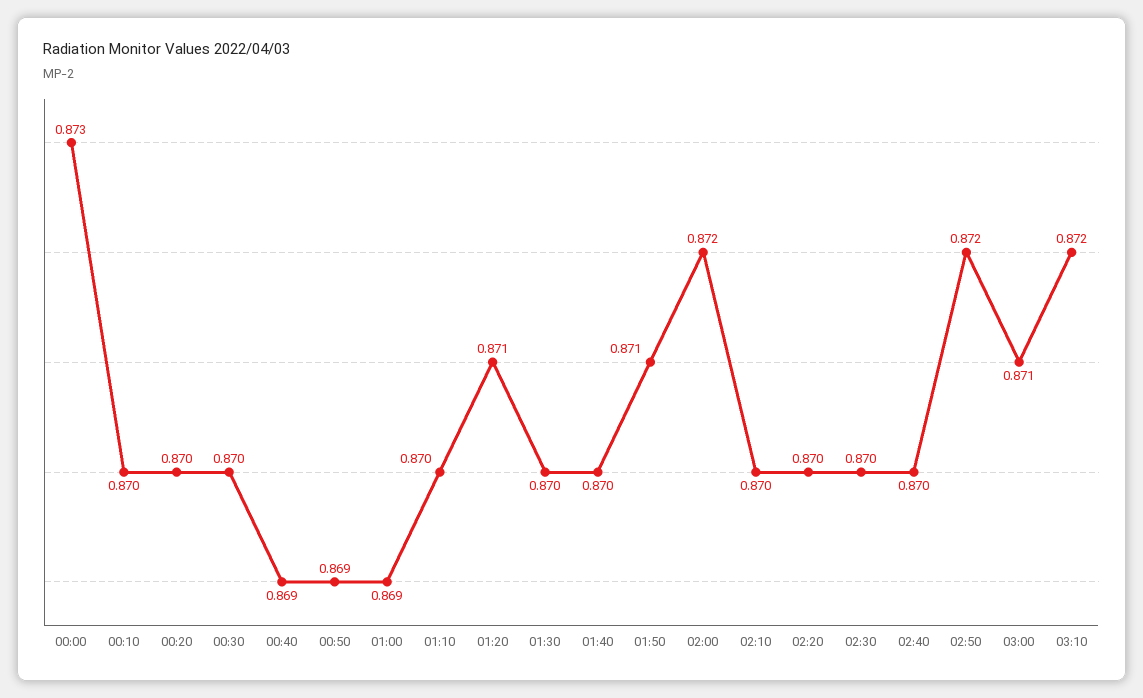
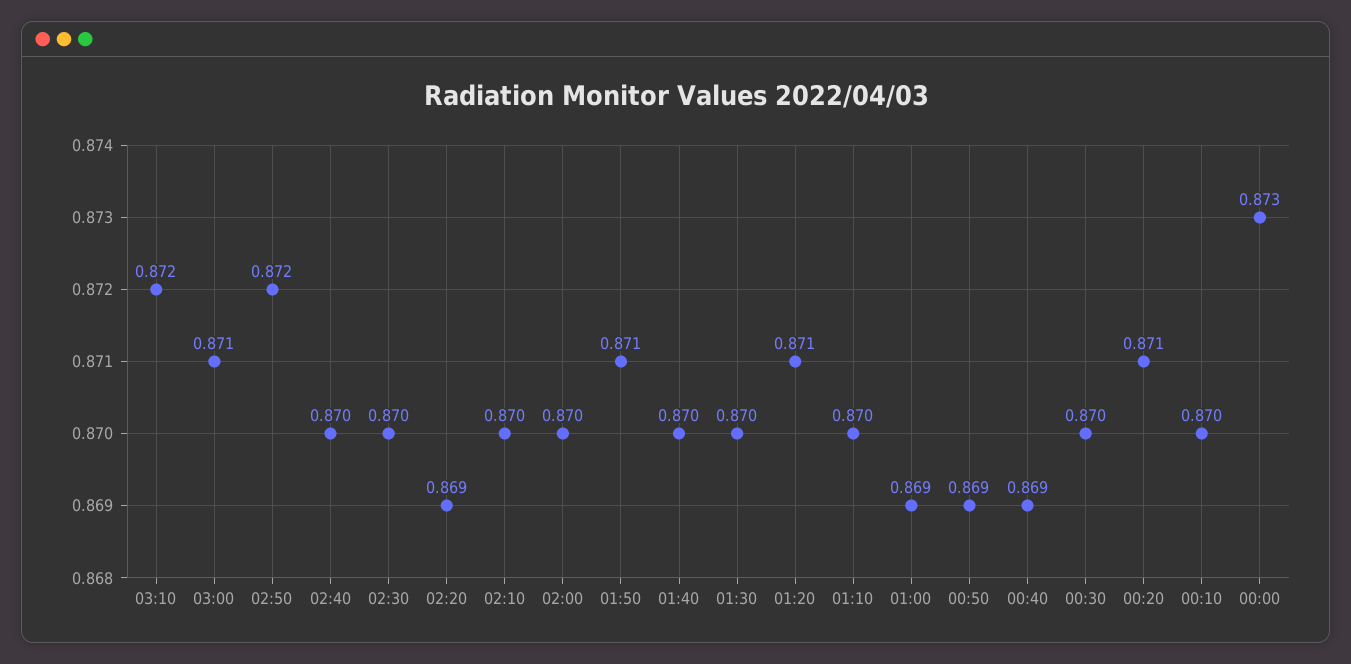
00:20: 0.87 -> 0.871
02:00: 0.872 -> 0.87
02:20: 0.87 -> 0.869

